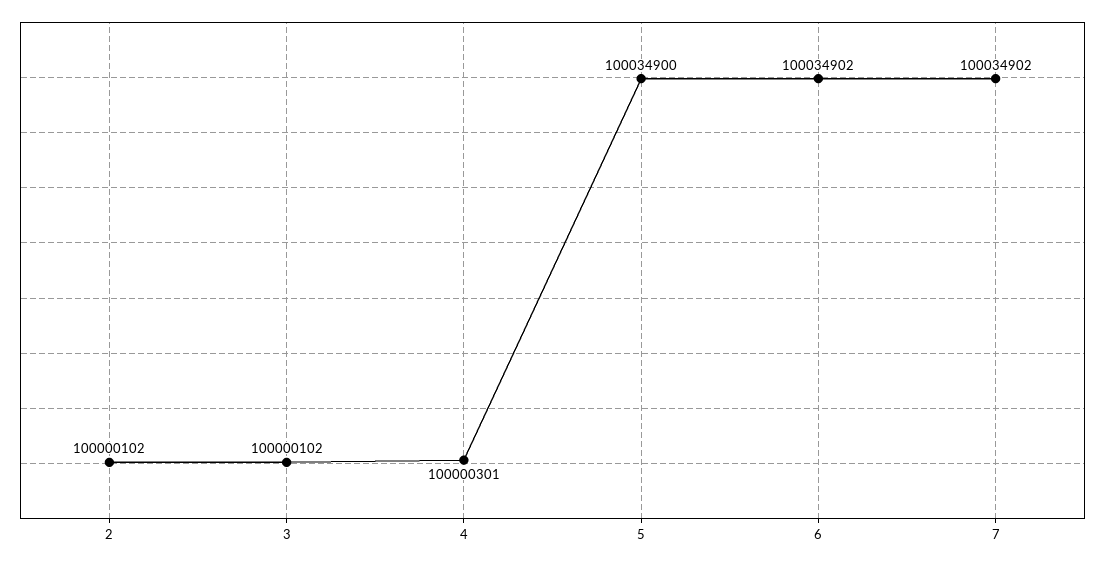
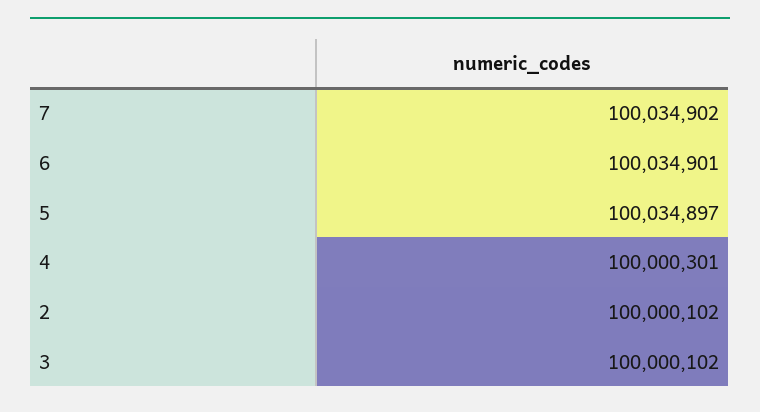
5: 100034900 -> 100034897
6: 100034902 -> 100034901

